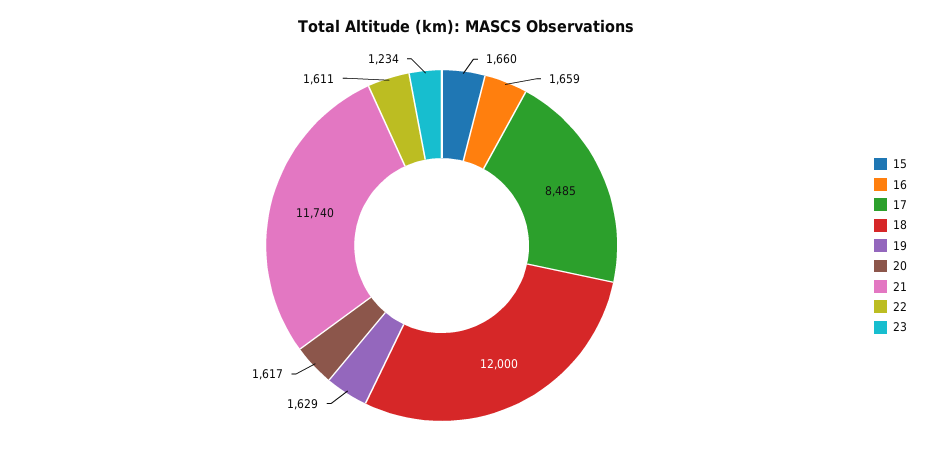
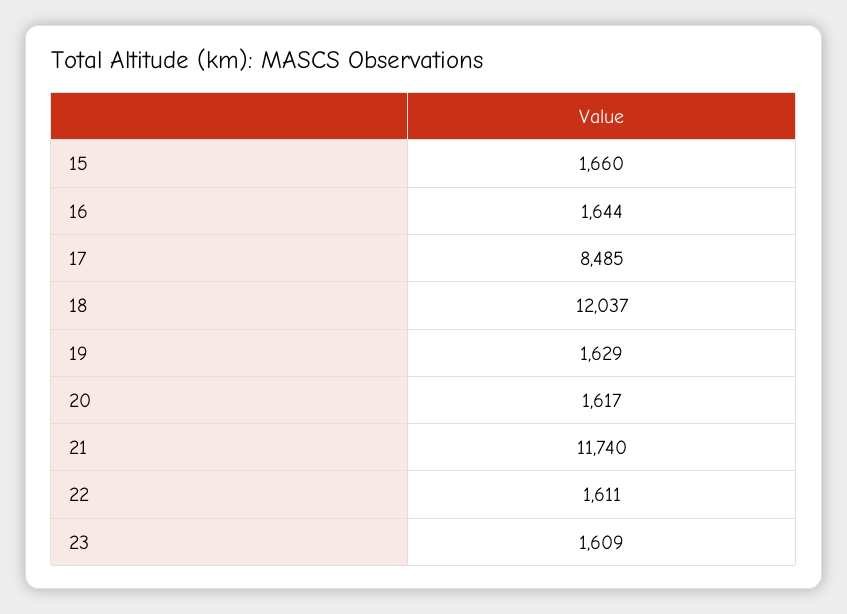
16: 1659 -> 1644
18: 12000 -> 12037
23: 1234 -> 1609

